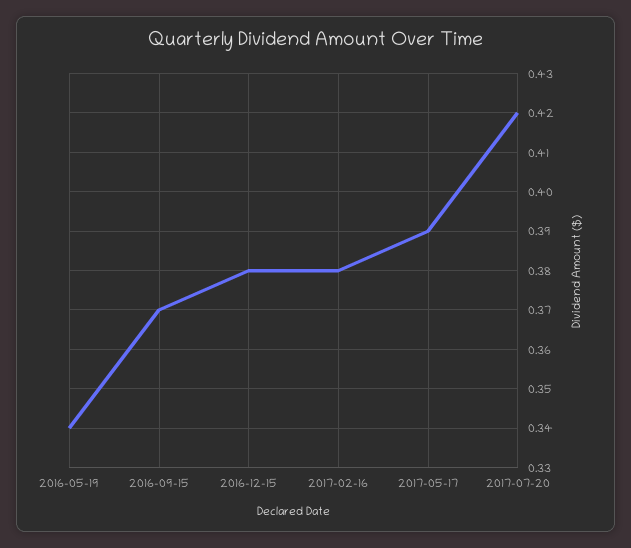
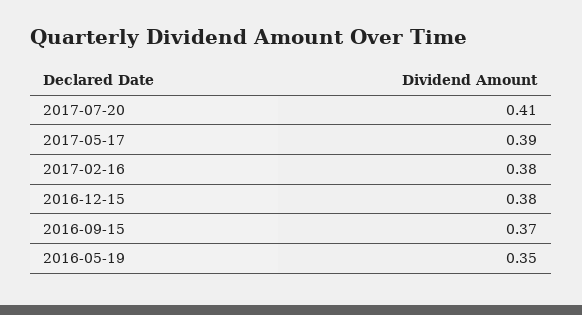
2016-05-19: 0.34 -> 0.35
2017-07-20: 0.42 -> 0.41

